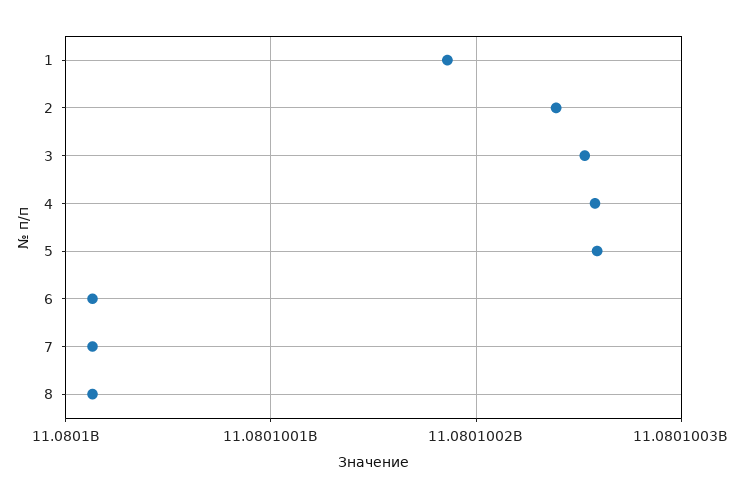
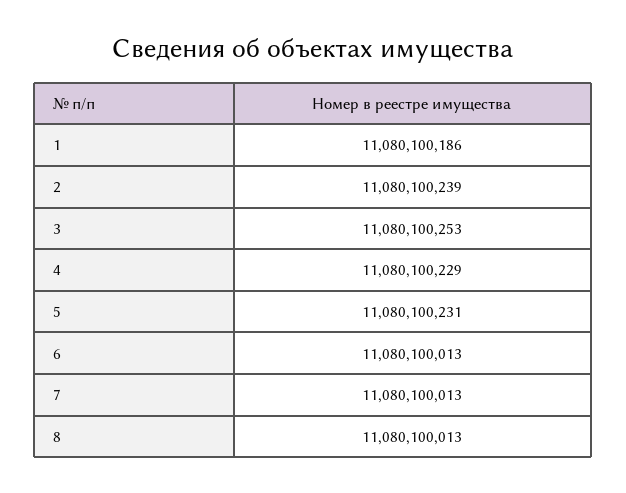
4: 11080100260 -> 11080100229
5: 11080100260 -> 11080100231

